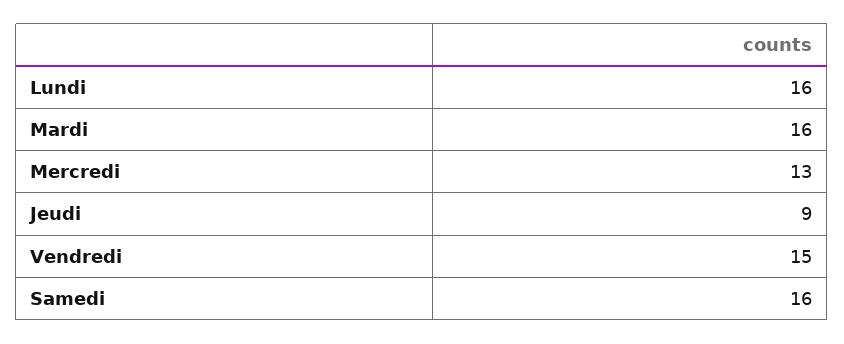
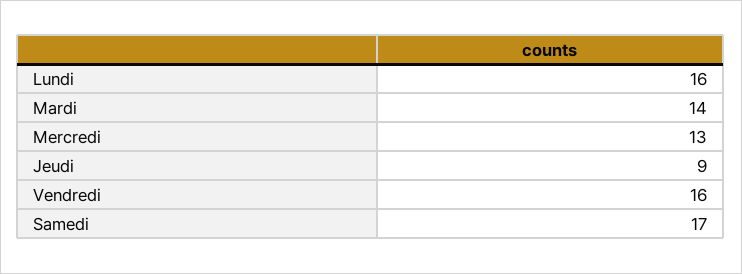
Mardi: 16 -> 14
Vendredi: 15 -> 16
Samedi: 16 -> 17

